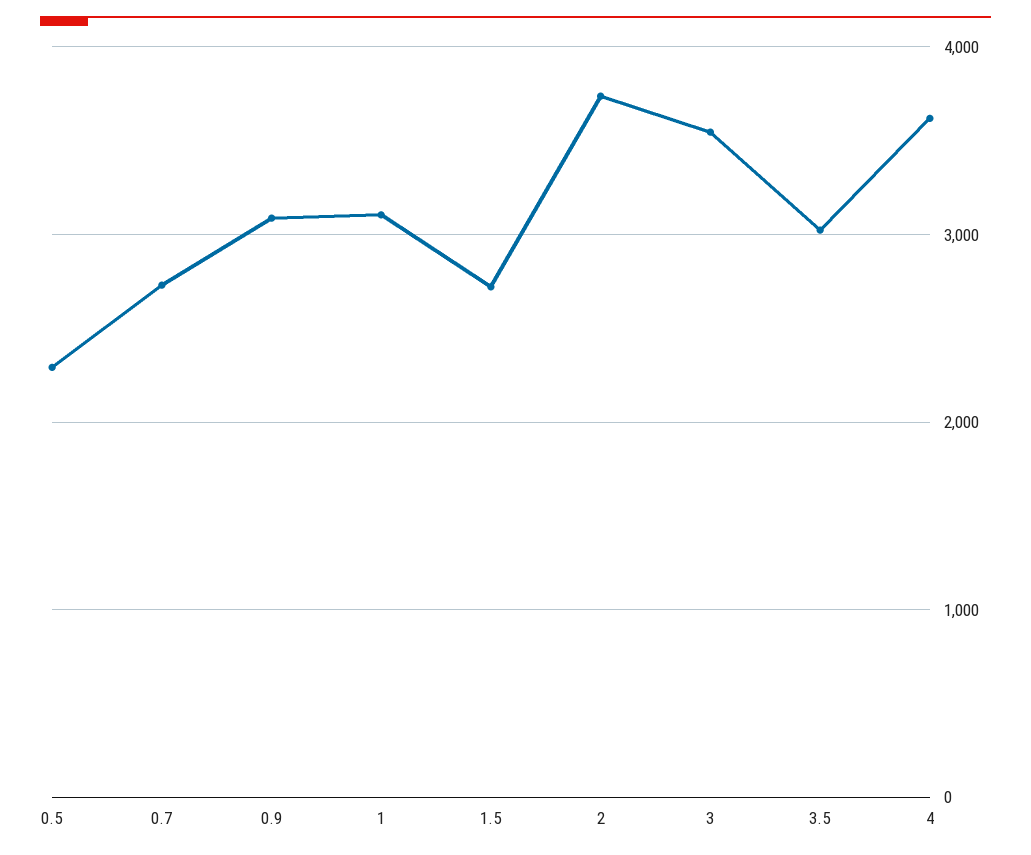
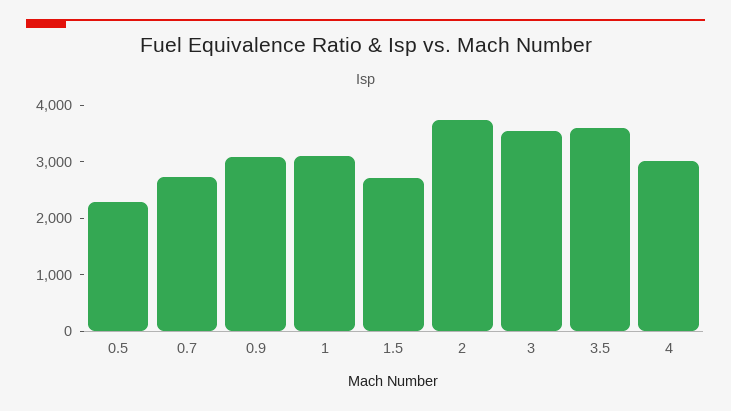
3.5: 3000 -> 3600
4: 3600 -> 3000

